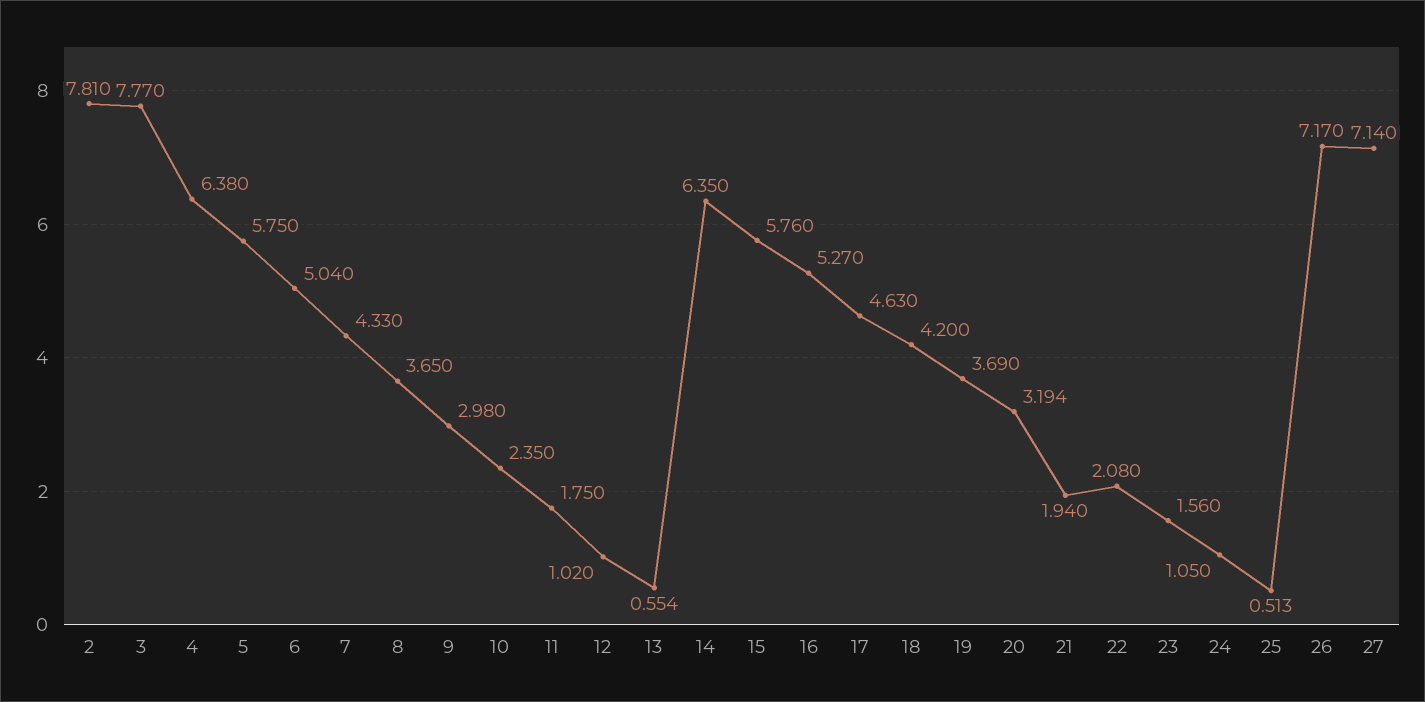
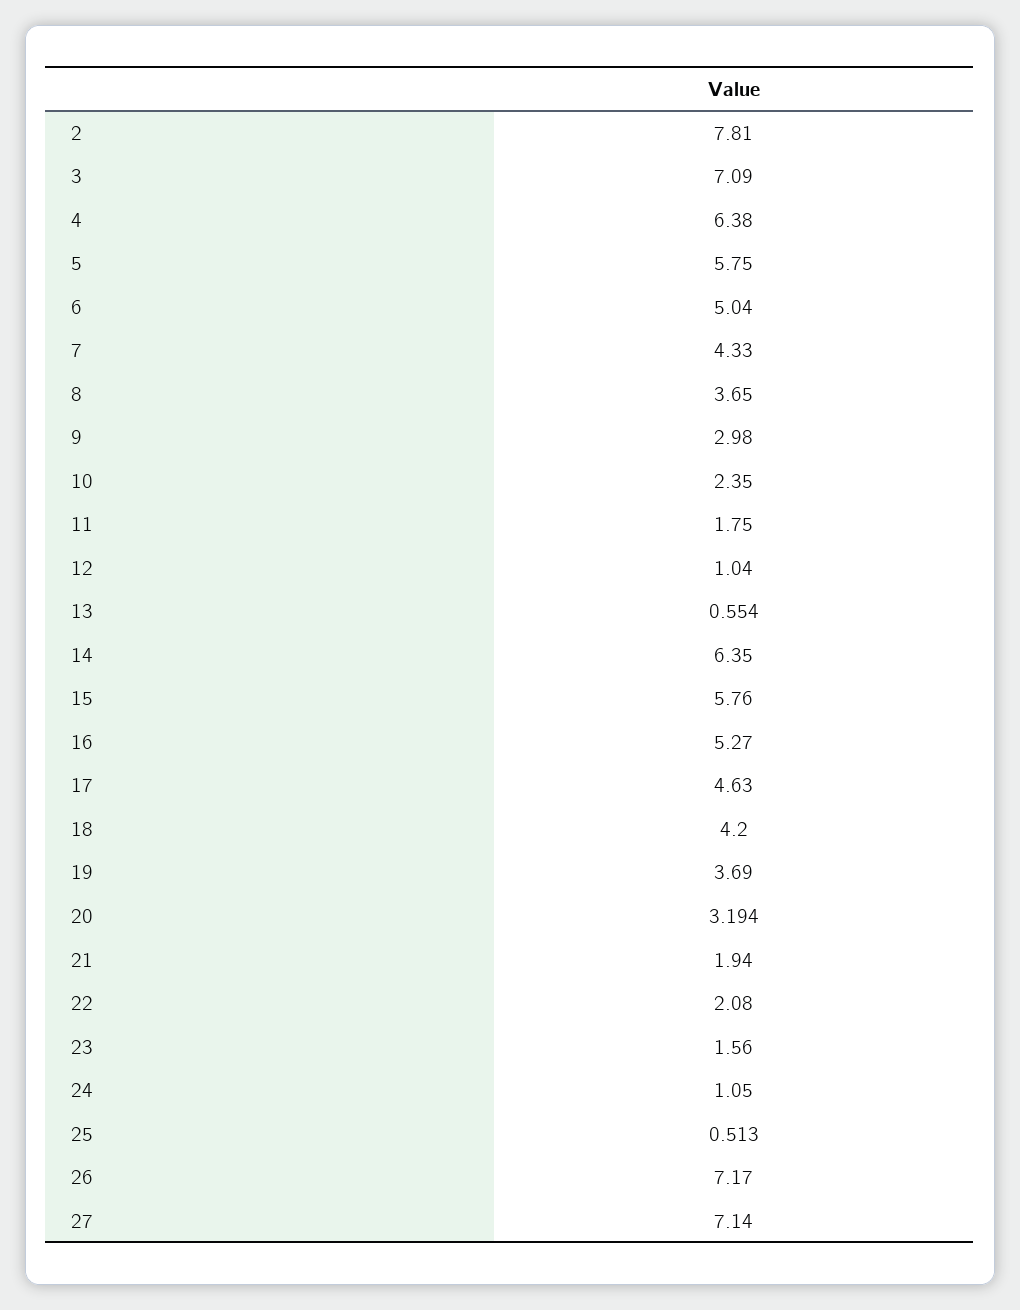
3: 7.77 -> 7.09
12: 1.02 -> 1.04

